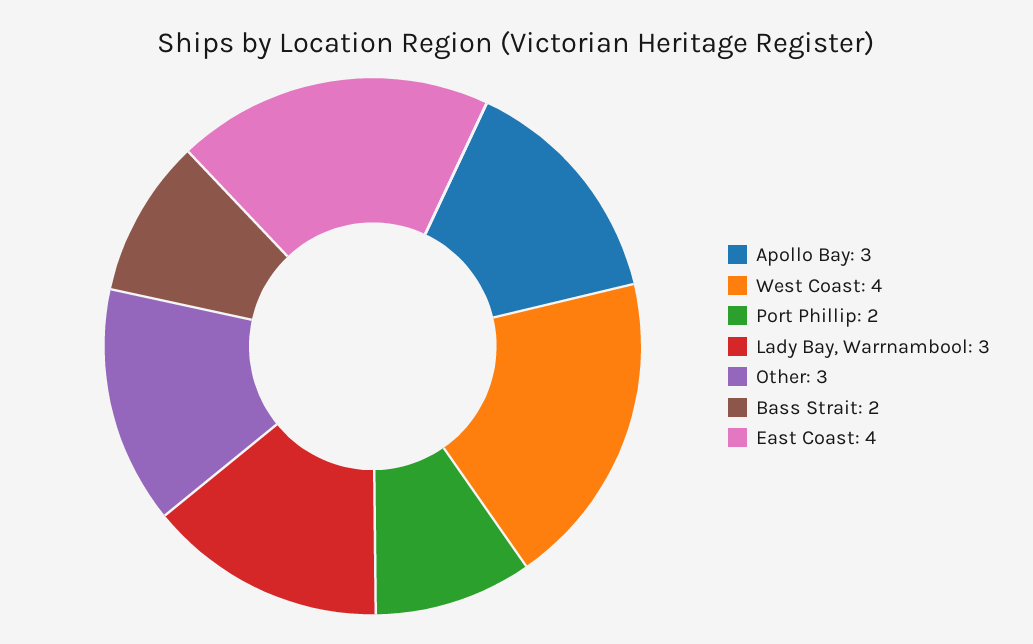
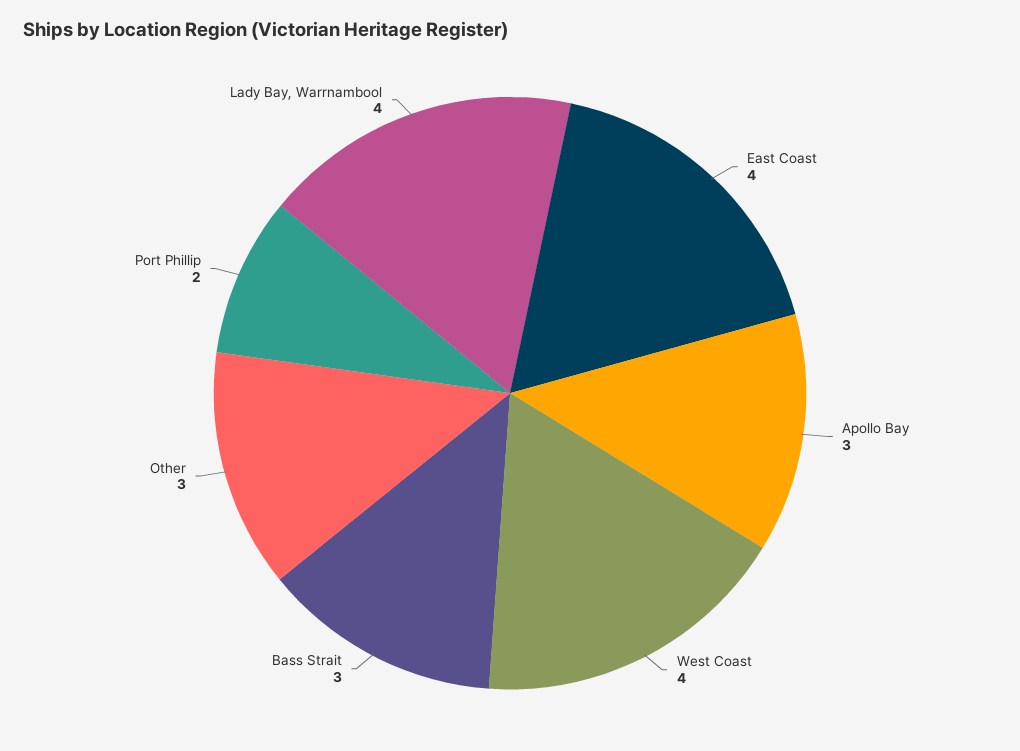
Lady Bay, Warrnambool: 3 -> 4
Bass Strait: 2 -> 3

